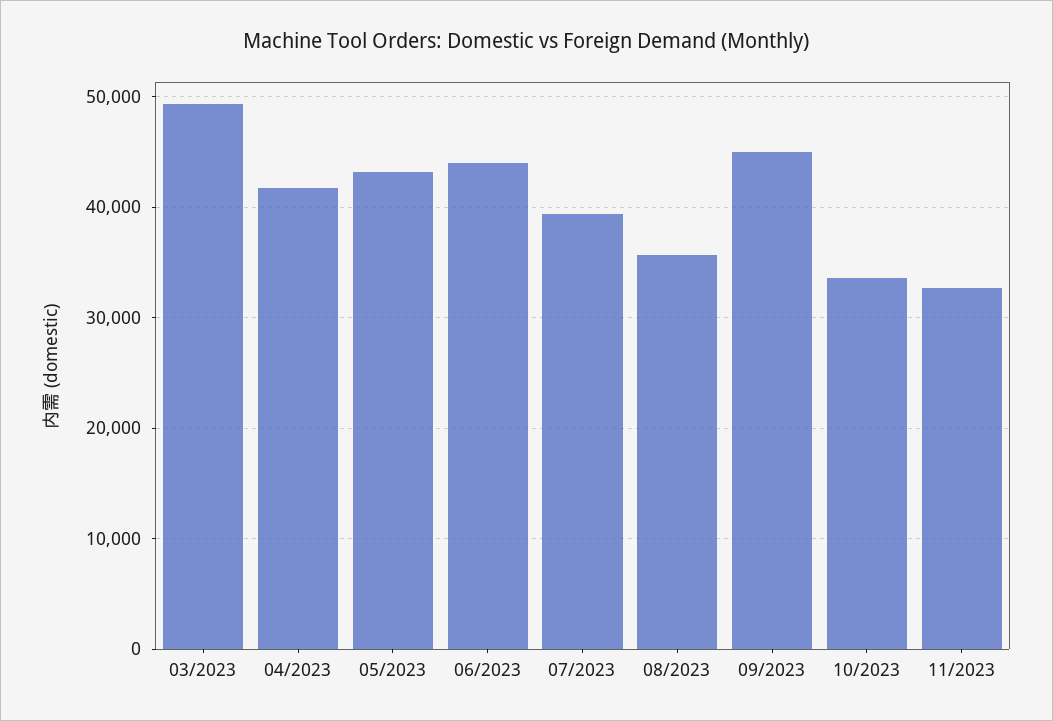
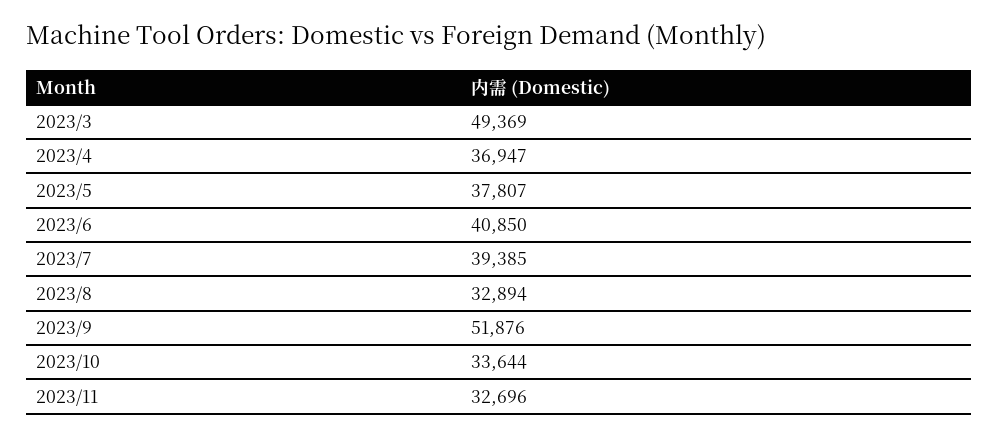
04/2023: 42000 -> 36947
05/2023: 43000 -> 37807
06/2023: 44000 -> 40850
08/2023: 36000 -> 32894
09/2023: 45000 -> 51876

